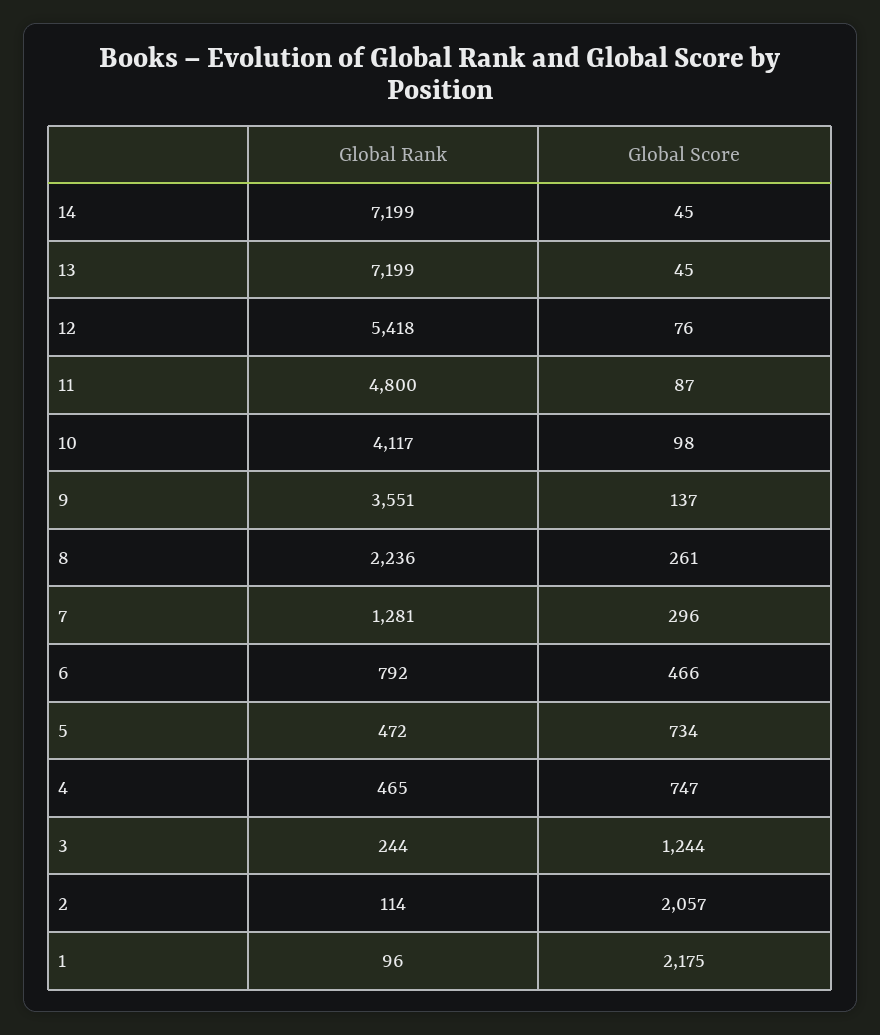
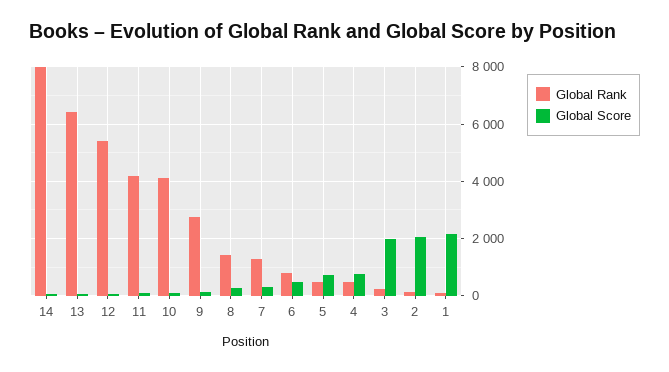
Global Rank, 14: 7199 -> 8000
Global Rank, 13: 7199 -> 6500
Global Rank, 11: 4800 -> 4250
Global Rank, 9: 3551 -> 2750
Global Rank, 8: 2236 -> 1500
Global Score, 3: 1244 -> 2000

